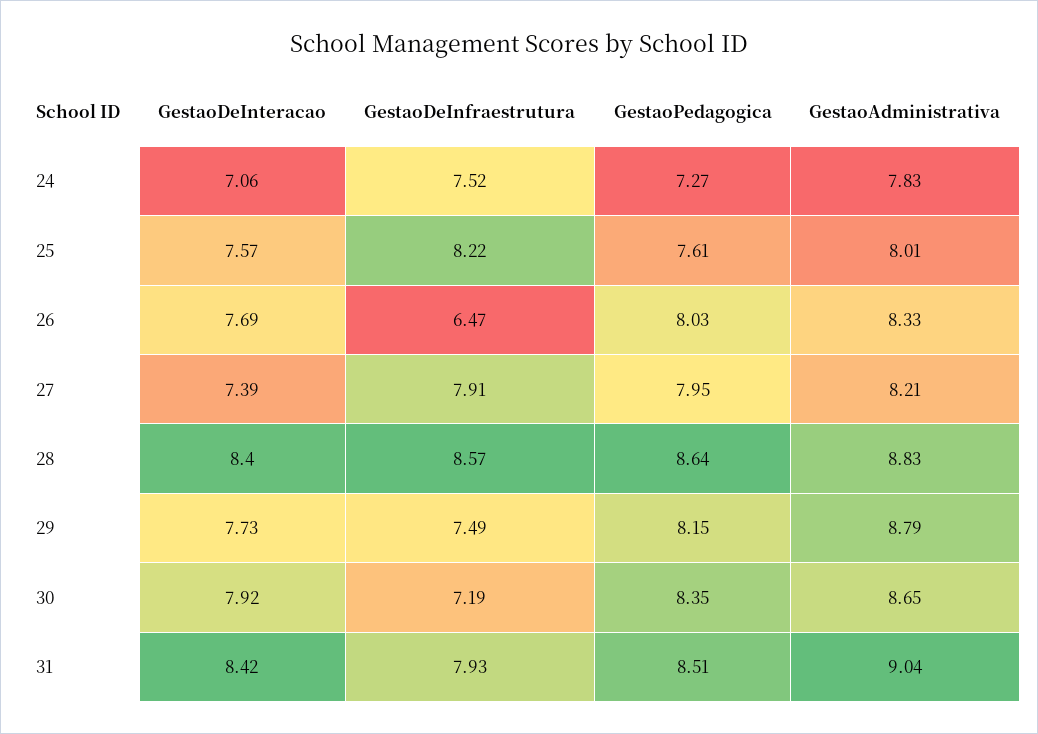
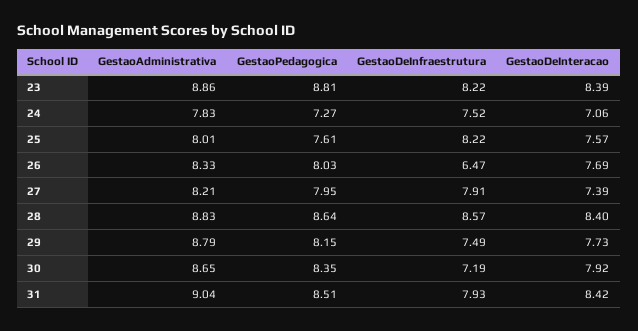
GestaoAdministrativa, 23: none -> 8.86
GestaoPedagogica, 23: none -> 8.81
GestaoDeInfraestrutura, 23: none -> 8.22
GestaoDeInteracao, 23: none -> 8.39

